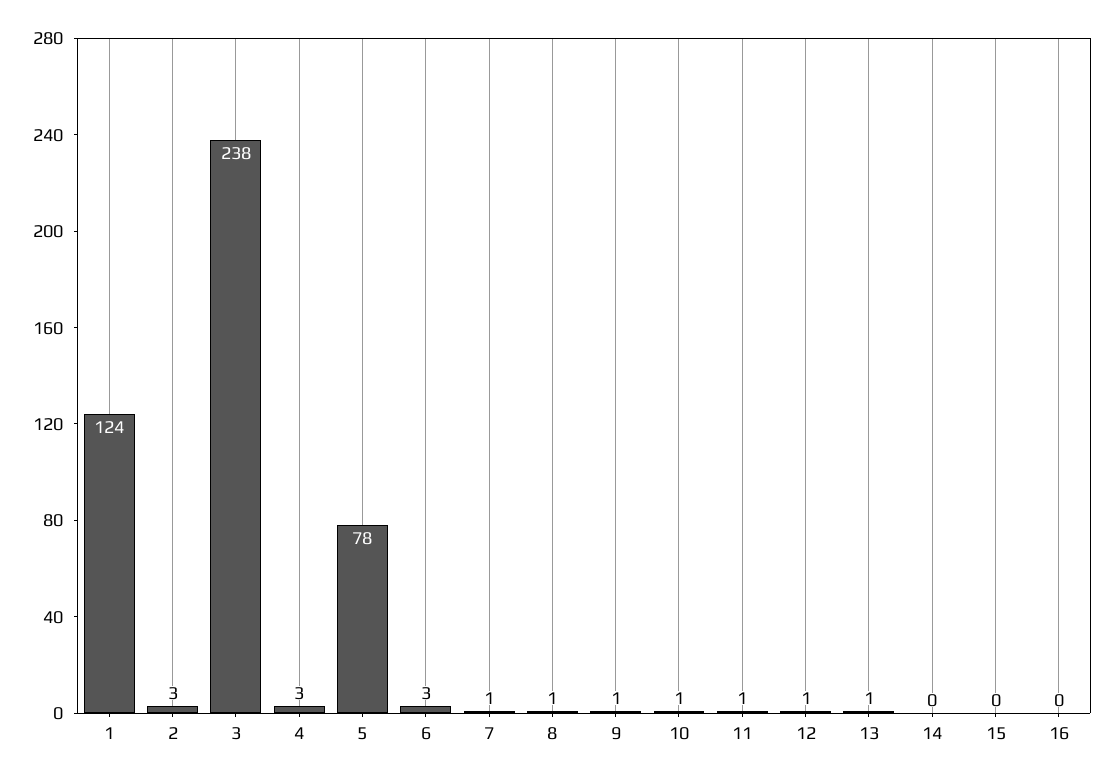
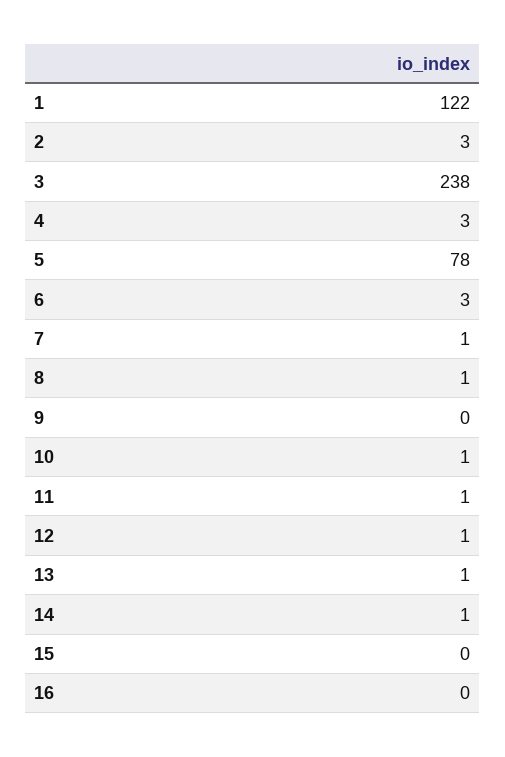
1: 124 -> 122
9: 1 -> 0
14: 0 -> 1

